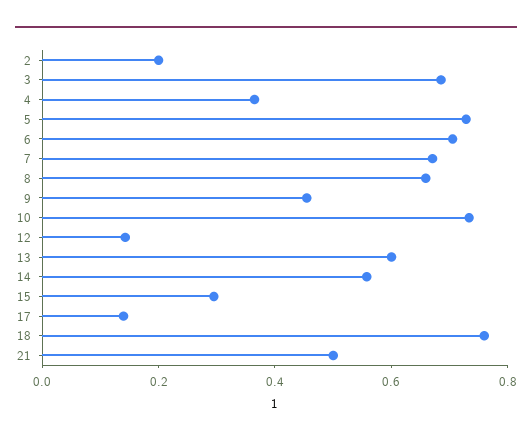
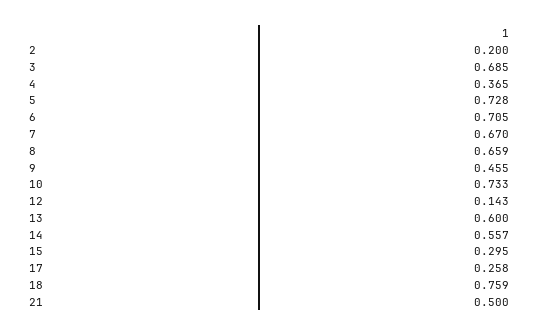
17: 0.15 -> 0.258

